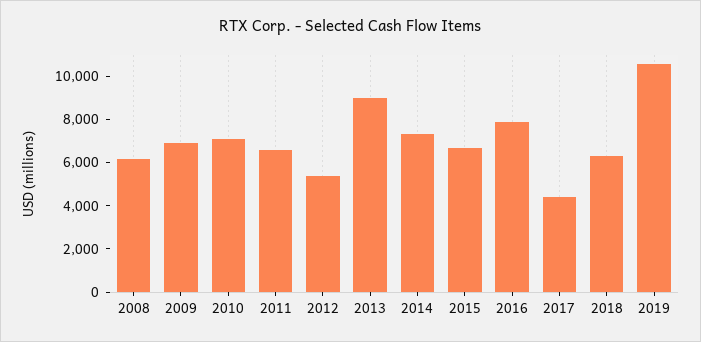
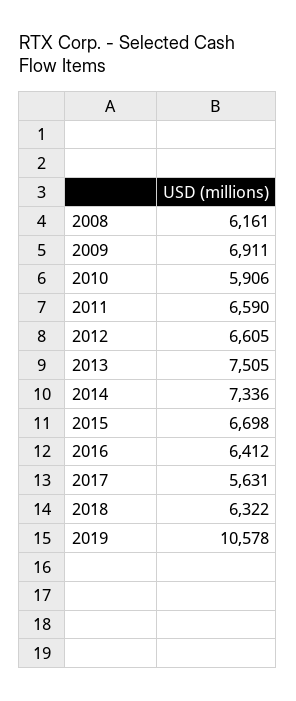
2010: 7000 -> 5906
2012: 5500 -> 6605
2013: 9000 -> 7505
2016: 8000 -> 6412
2017: 4500 -> 5631

